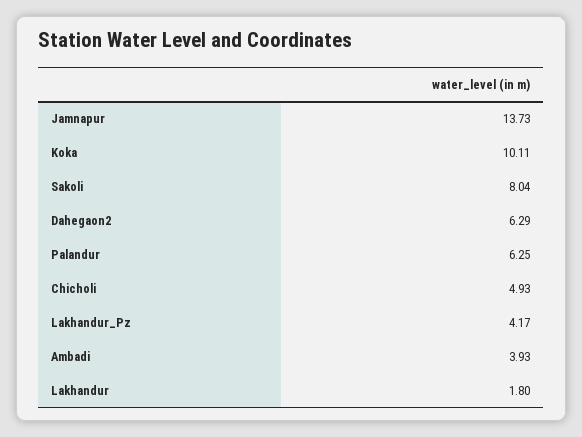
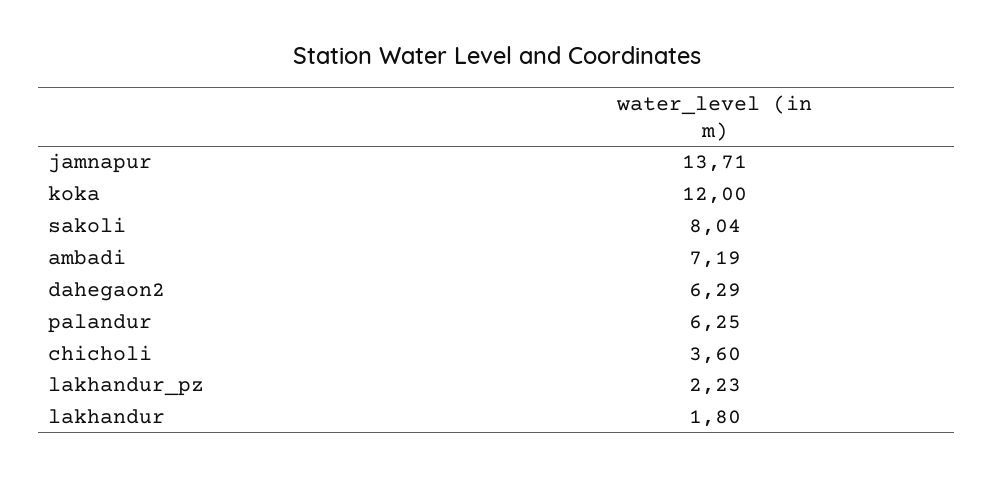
Jamnapur: 13.73 -> 13.71
Koka: 10.11 -> 12
Chicholi: 4.93 -> 3.6
Lakhandur_Pz: 4.17 -> 2.23
Ambadi: 3.93 -> 7.19

